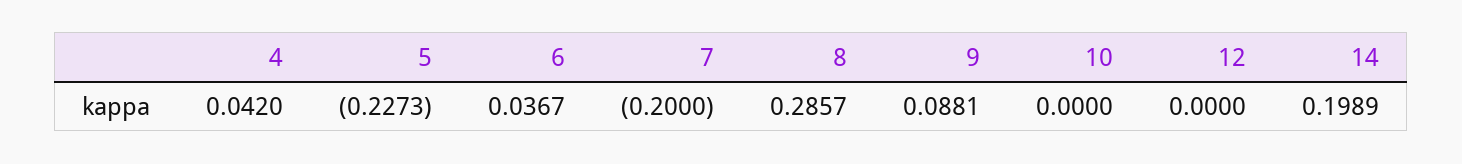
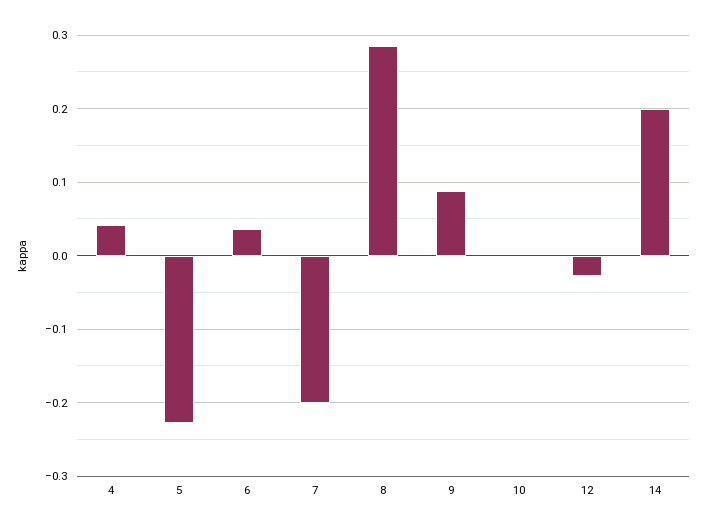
12: 0 -> -0.03

